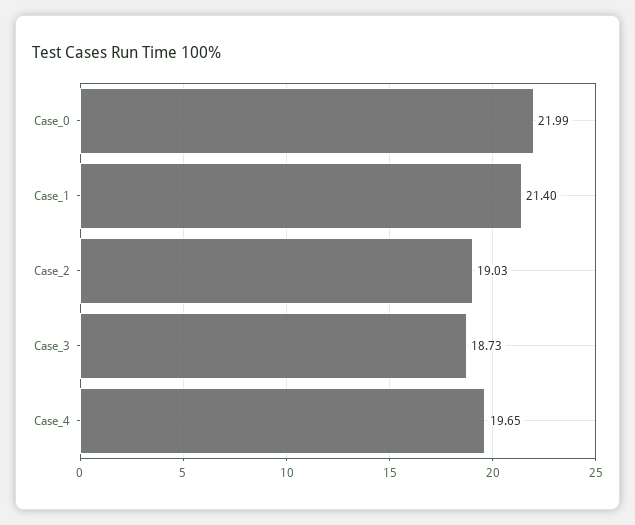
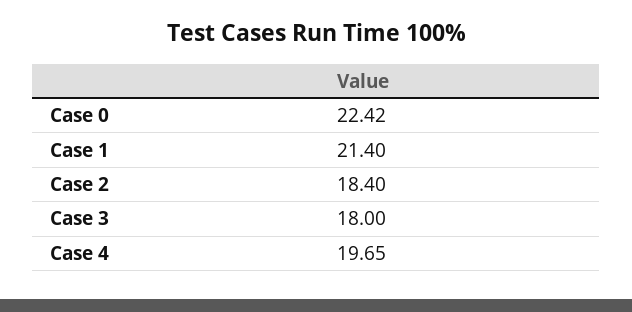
Case_0: 21.99 -> 22.42
Case_2: 19.03 -> 18.4
Case_3: 18.73 -> 18

